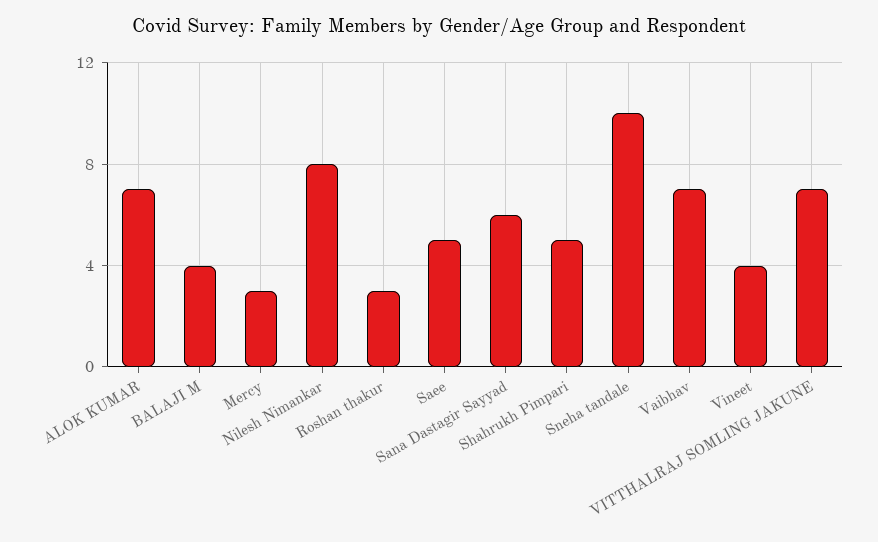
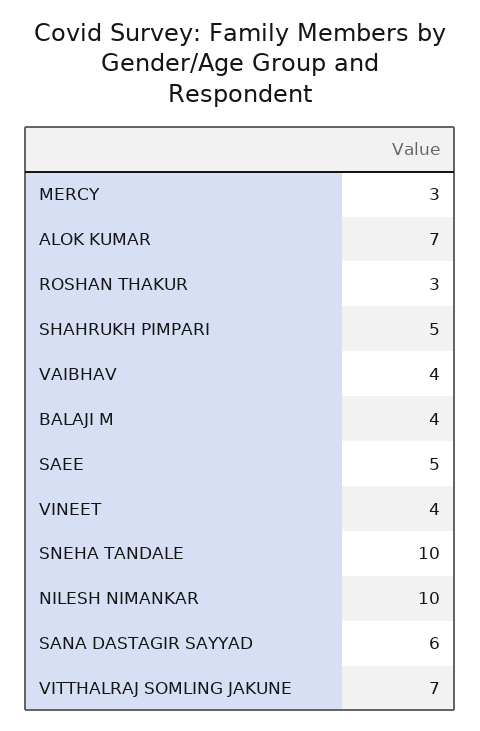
Nilesh Nimankar: 8 -> 10
Vaibhav: 7 -> 4

